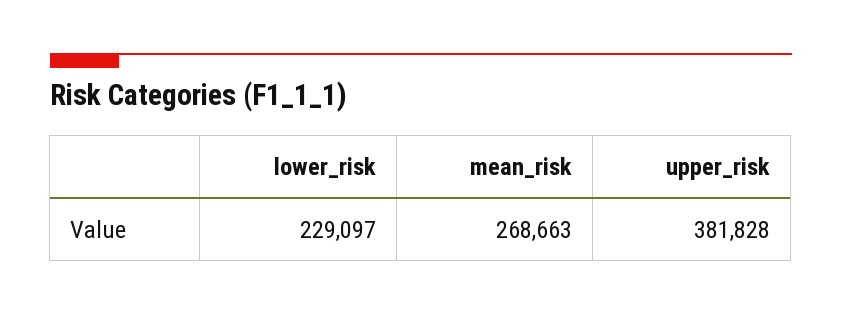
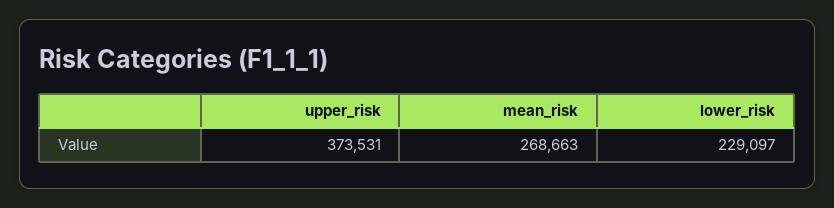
upper_risk: 381828 -> 373531

